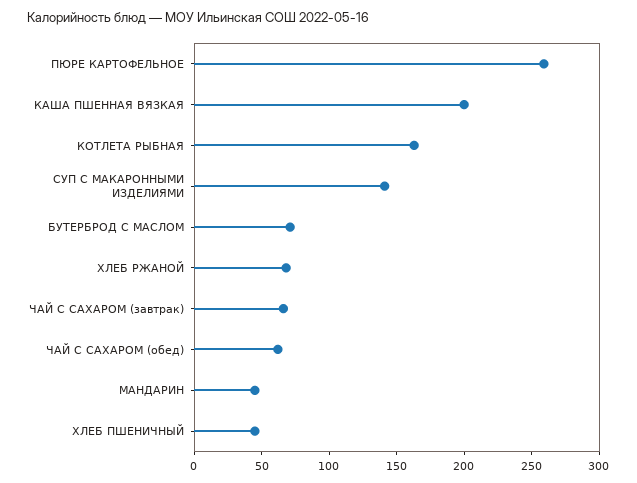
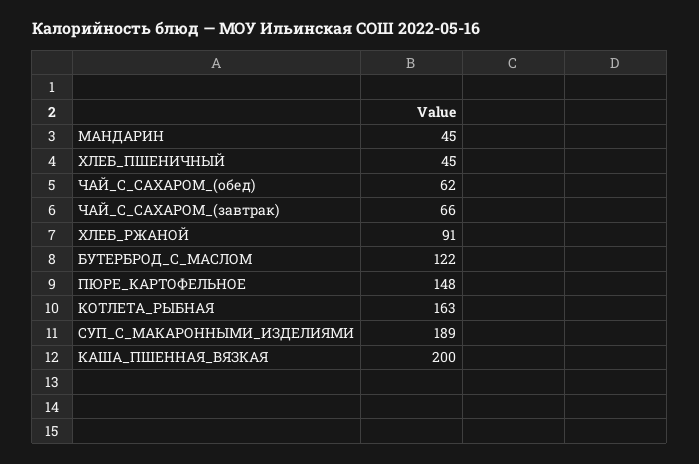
ПЮРЕ КАРТОФЕЛЬНОЕ: 260 -> 148
СУП С МАКАРОННЫМИ ИЗДЕЛИЯМИ: 140 -> 189
БУТЕРБРОД С МАСЛОМ: 70 -> 122
ХЛЕБ РЖАНОЙ: 70 -> 91

